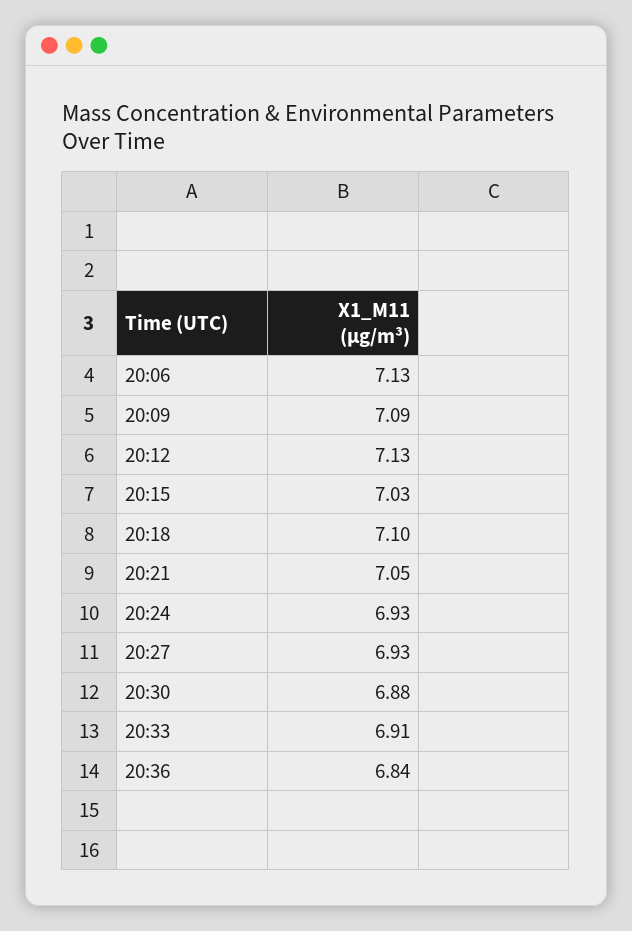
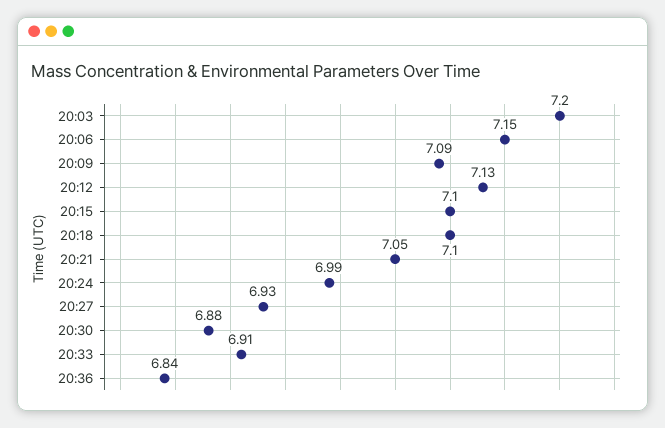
20:06: 7.13 -> 7.15
20:15: 7.03 -> 7.1
20:24: 6.93 -> 6.99
20:03: none -> 7.2

